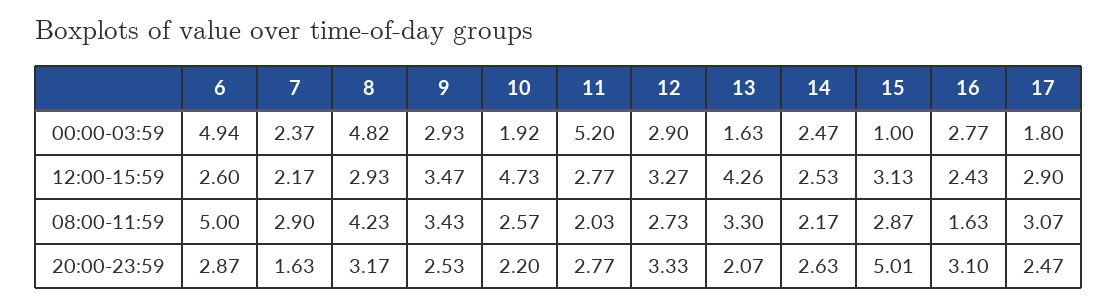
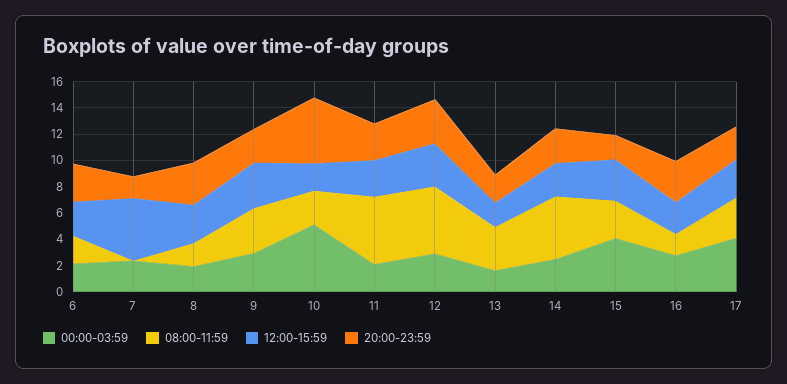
00:00-03:59, 6: 4.94 -> 2
00:00-03:59, 8: 4.82 -> 2
00:00-03:59, 10: 1.92 -> 5
00:00-03:59, 11: 5.2 -> 2
00:00-03:59, 15: 1 -> 4
00:00-03:59, 17: 1.8 -> 4
12:00-15:59, 7: 2.17 -> 5
12:00-15:59, 10: 4.73 -> 2
12:00-15:59, 13: 4.26 -> 2
08:00-11:59, 6: 5 -> 2
08:00-11:59, 7: 2.9 -> 0
08:00-11:59, 8: 4.23 -> 2
08:00-11:59, 11: 2.03 -> 5
08:00-11:59, 12: 2.73 -> 5
08:00-11:59, 14: 2.17 -> 5
20:00-23:59, 10: 2.2 -> 5
20:00-23:59, 15: 5.01 -> 2

